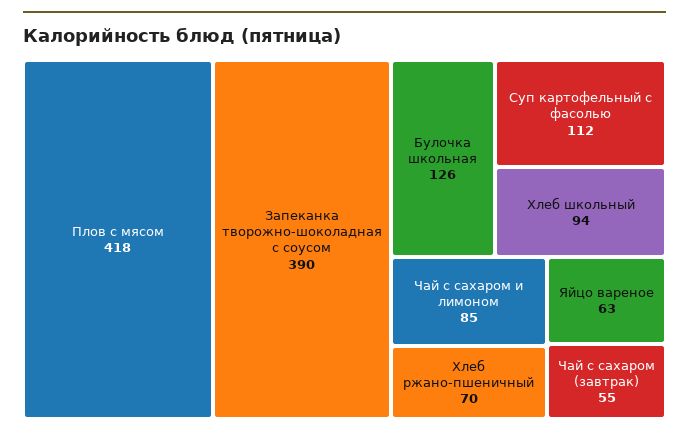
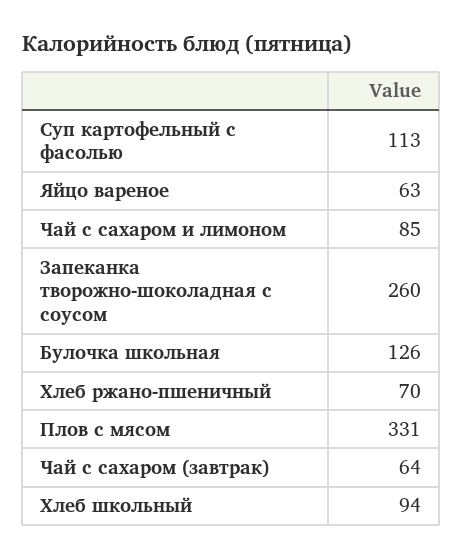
Плов с мясом: 418 -> 331
Запеканка творожно-шоколадная с соусом: 390 -> 260
Суп картофельный с фасолью: 112 -> 113
Чай с сахаром (завтрак): 55 -> 64

